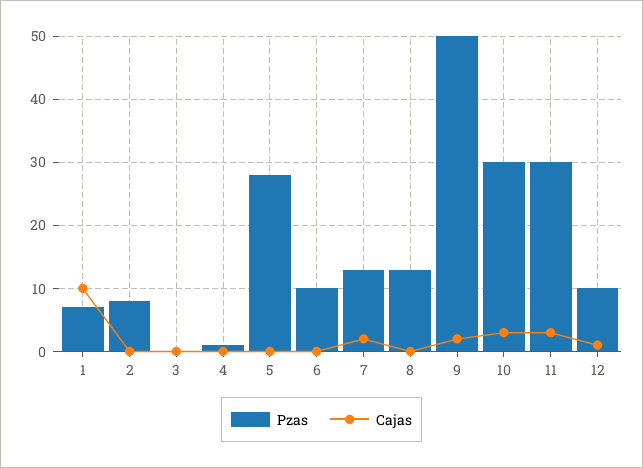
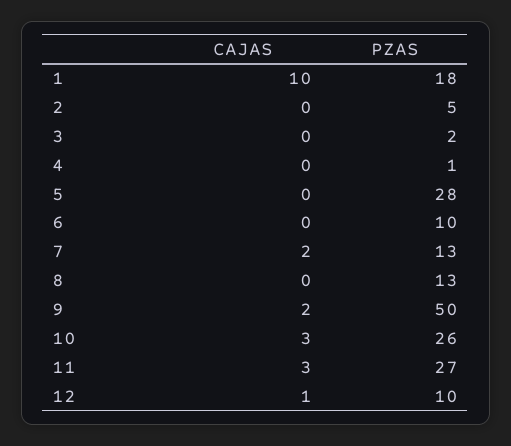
Pzas, 1: 7 -> 18
Pzas, 2: 8 -> 5
Pzas, 3: 0 -> 2
Pzas, 10: 30 -> 26
Pzas, 11: 30 -> 27

